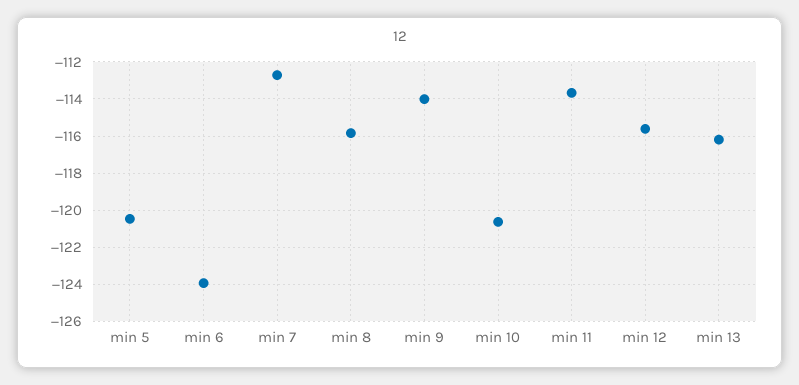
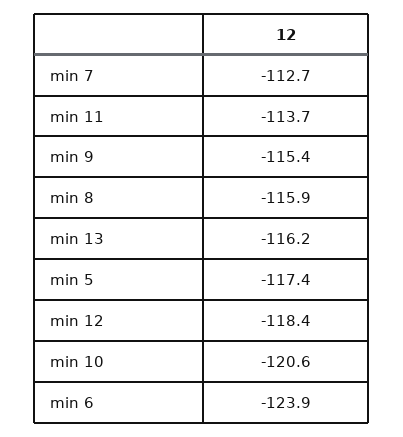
min 5: -120.5 -> -117.4
min 9: -114 -> -115.4
min 12: -115.5 -> -118.4

